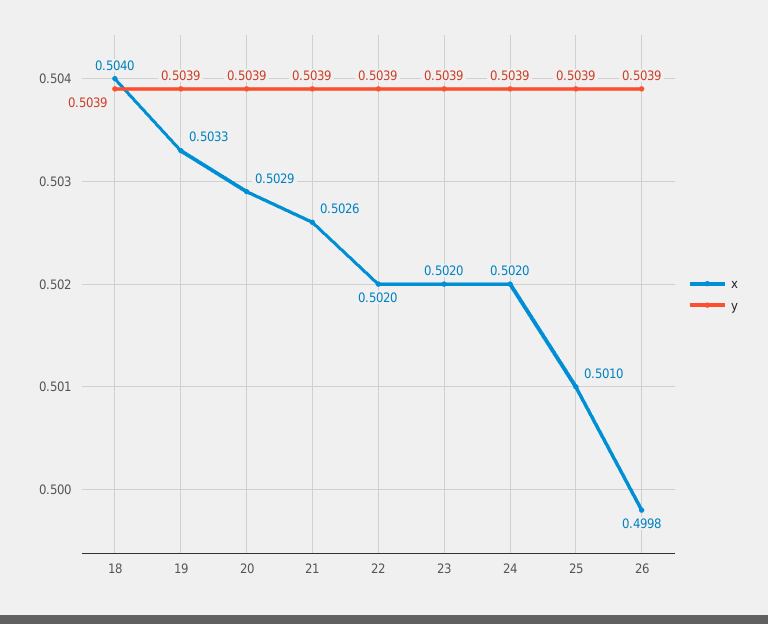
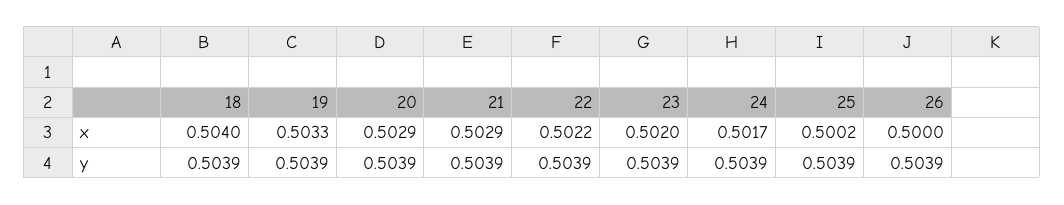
x, 21: 0.5026 -> 0.5029
x, 22: 0.502 -> 0.5022
x, 24: 0.502 -> 0.5017
x, 25: 0.501 -> 0.5002
x, 26: 0.4998 -> 0.5

